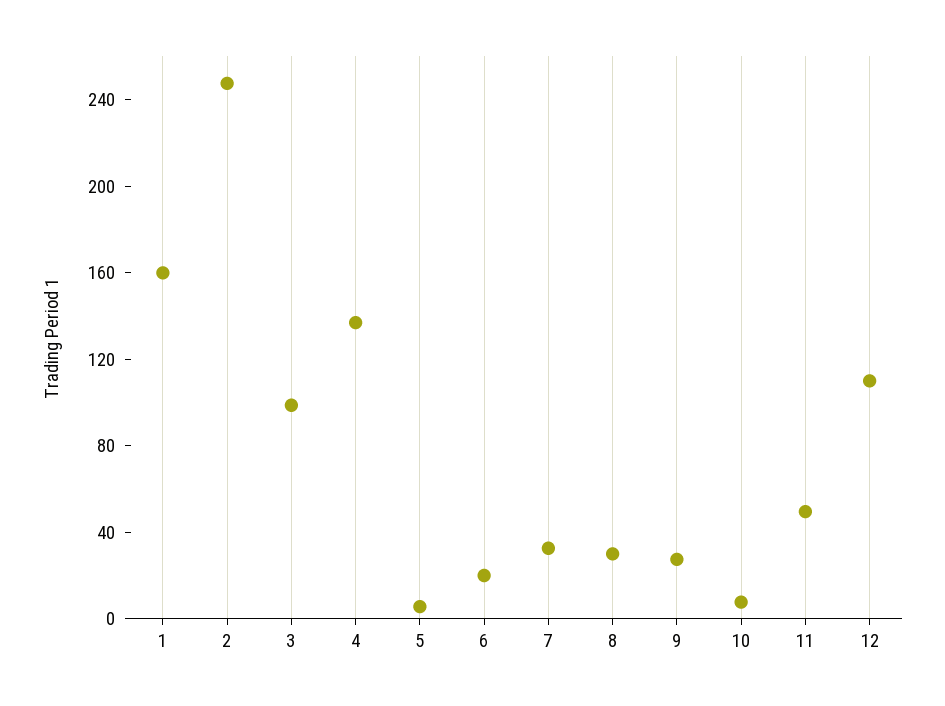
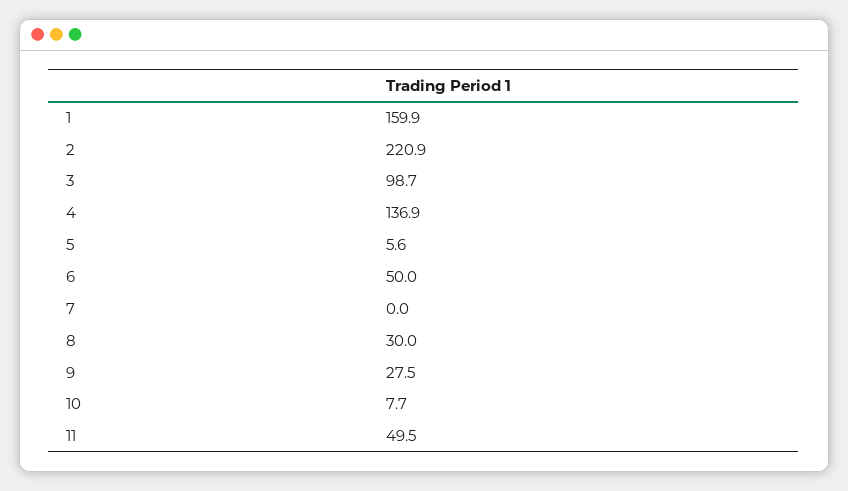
2: 250 -> 220.9
6: 20 -> 50
7: 30 -> 0
12: 110 -> none

